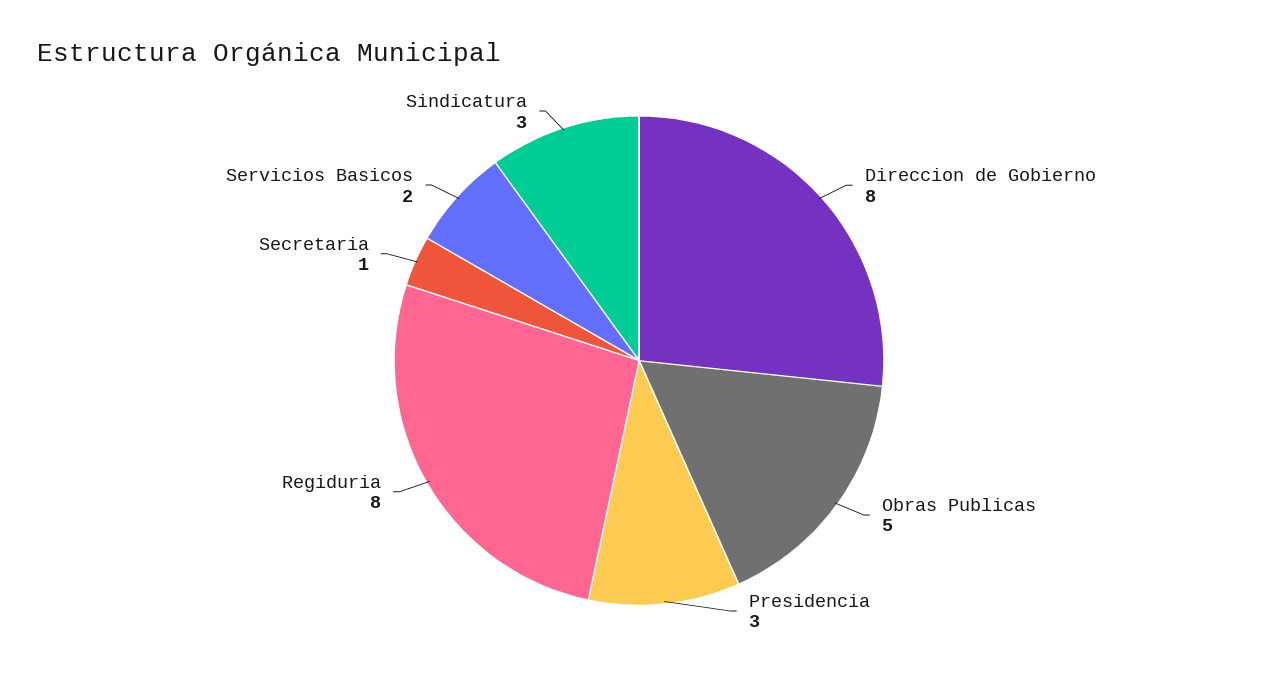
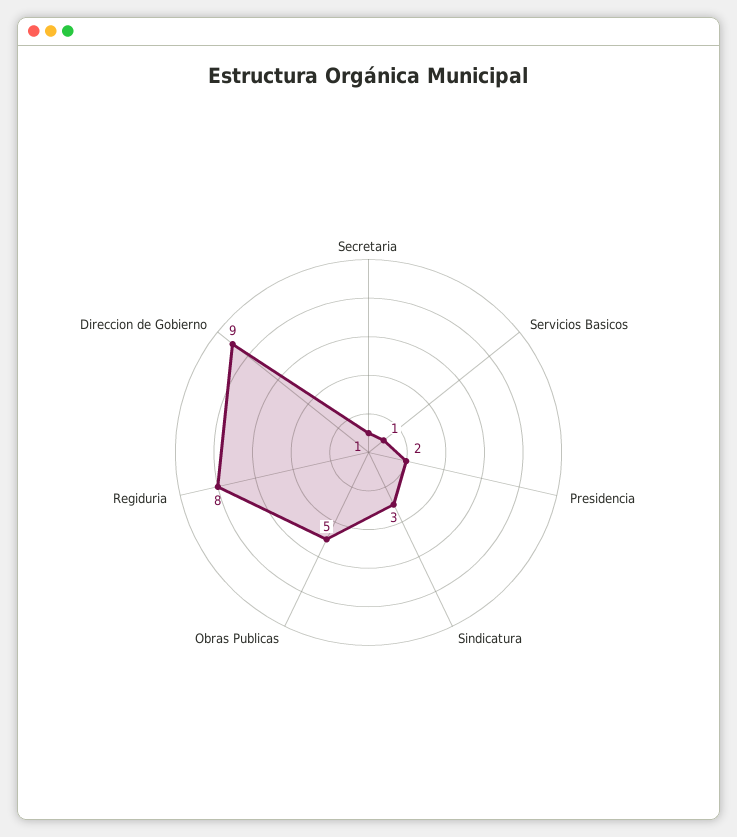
Direccion de Gobierno: 8 -> 9
Presidencia: 3 -> 2
Servicios Basicos: 2 -> 1

